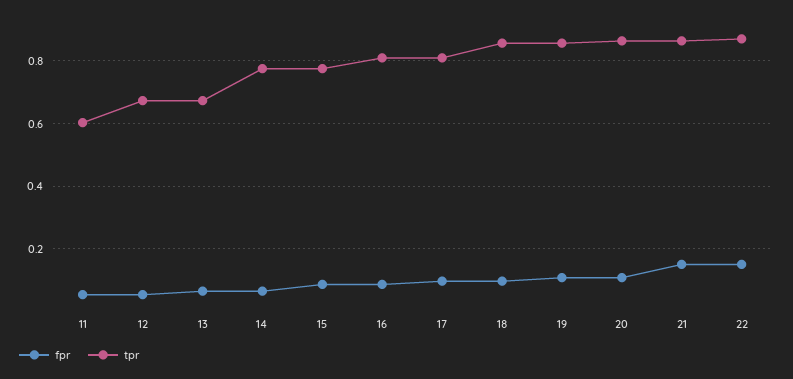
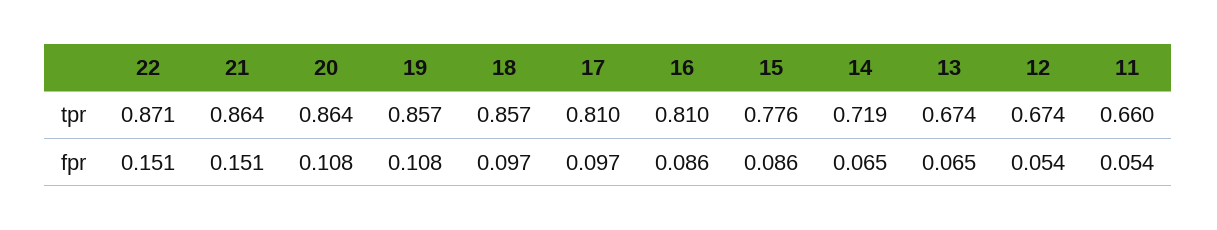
tpr, 11: 0.6 -> 0.66
tpr, 14: 0.78 -> 0.719

